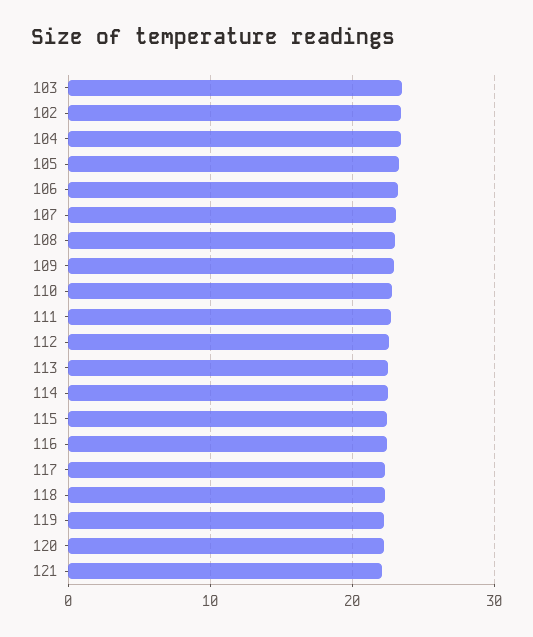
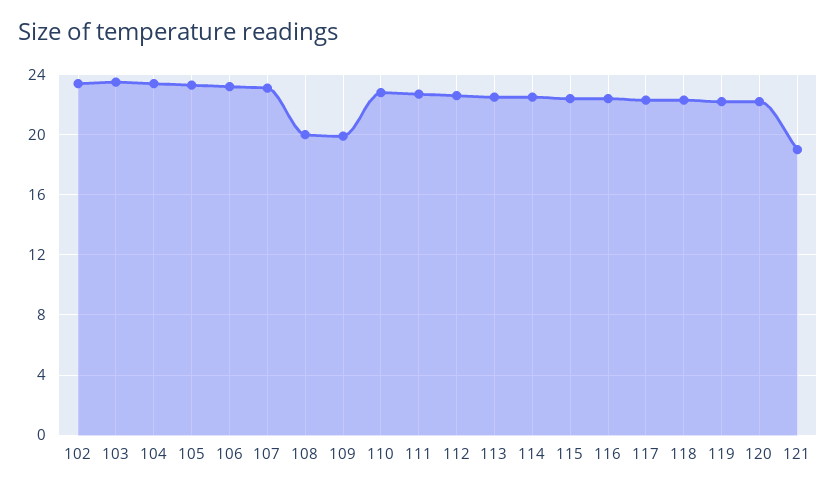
108: 23 -> 20
109: 23 -> 20
121: 22 -> 19

